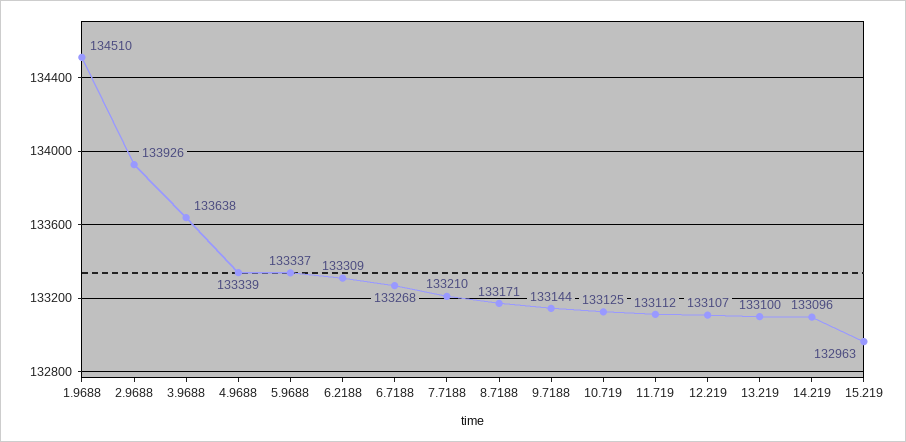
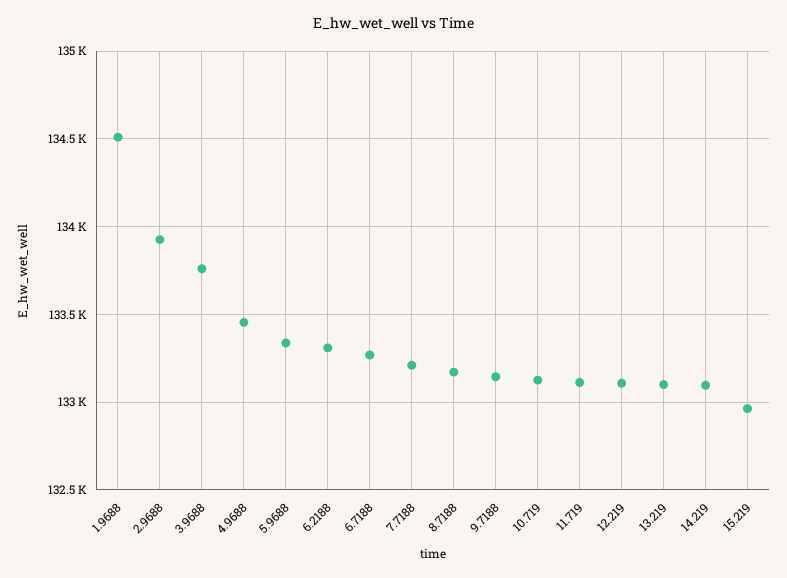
3.9688: 133638 -> 133750
4.9688: 133339 -> 133450

